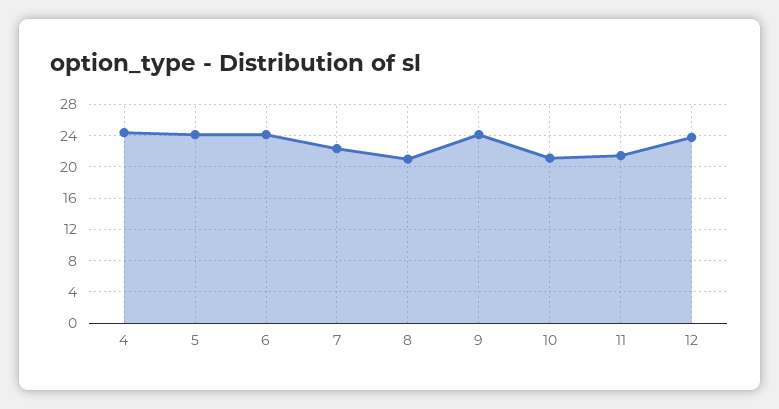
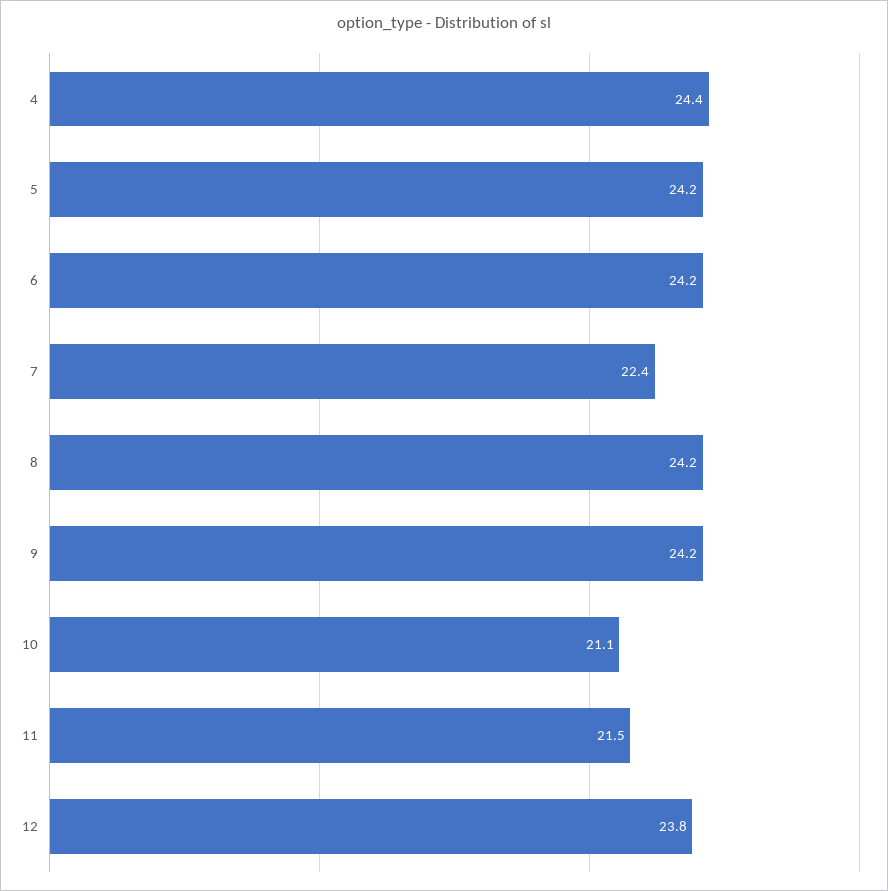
8: 21 -> 24.2

